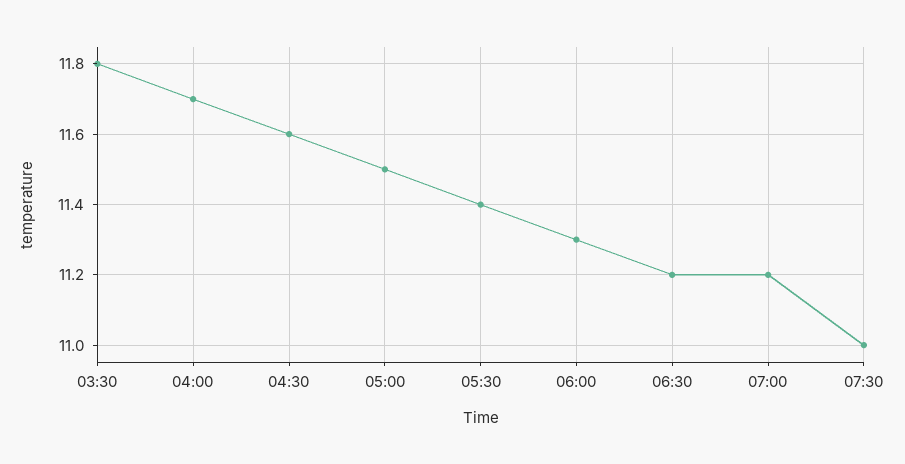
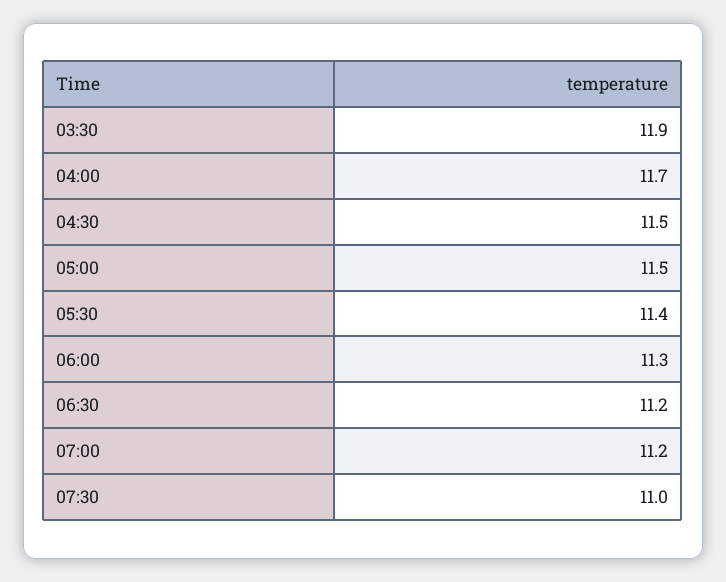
03:30: 11.8 -> 11.9
04:30: 11.6 -> 11.5

